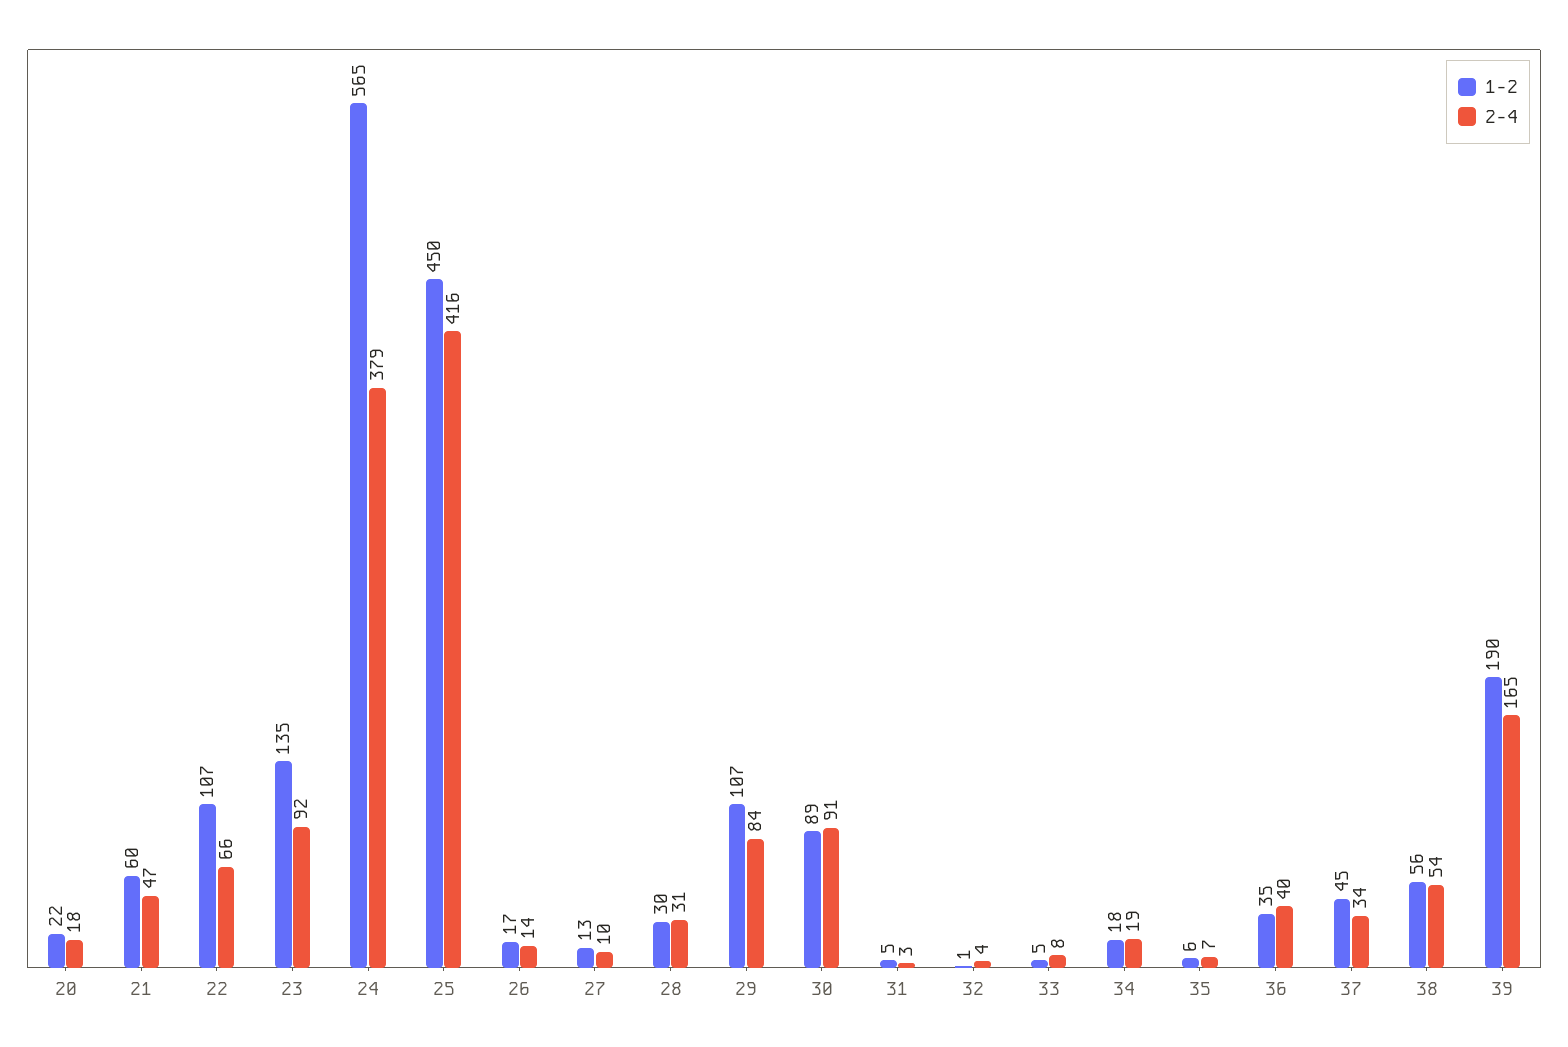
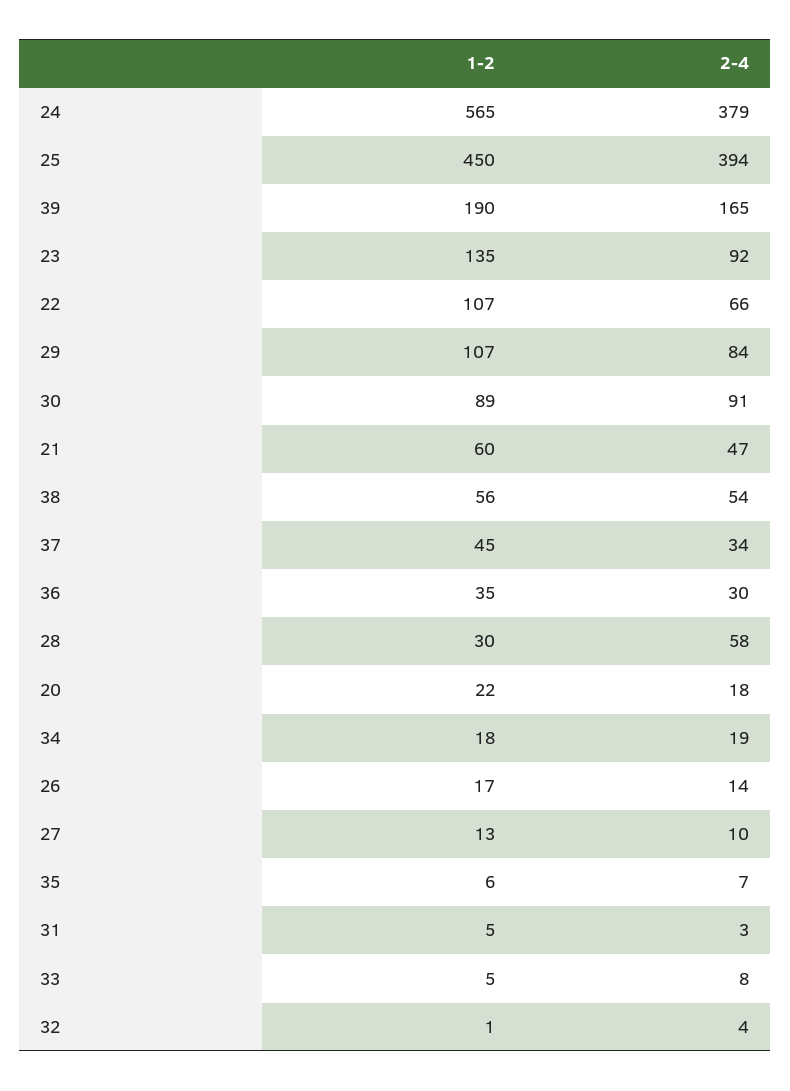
2-4, 25: 416 -> 394
2-4, 28: 31 -> 58
2-4, 36: 40 -> 30

